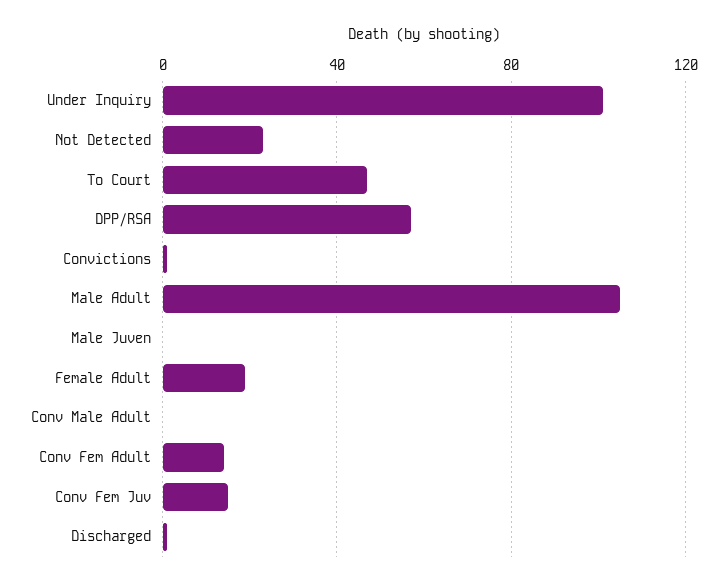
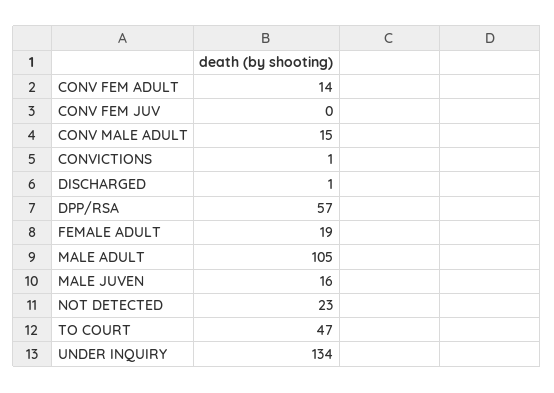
Under Inquiry: 100 -> 134
Male Juven: 0 -> 16
Conv Male Adult: 0 -> 15
Conv Fem Juv: 15 -> 0

